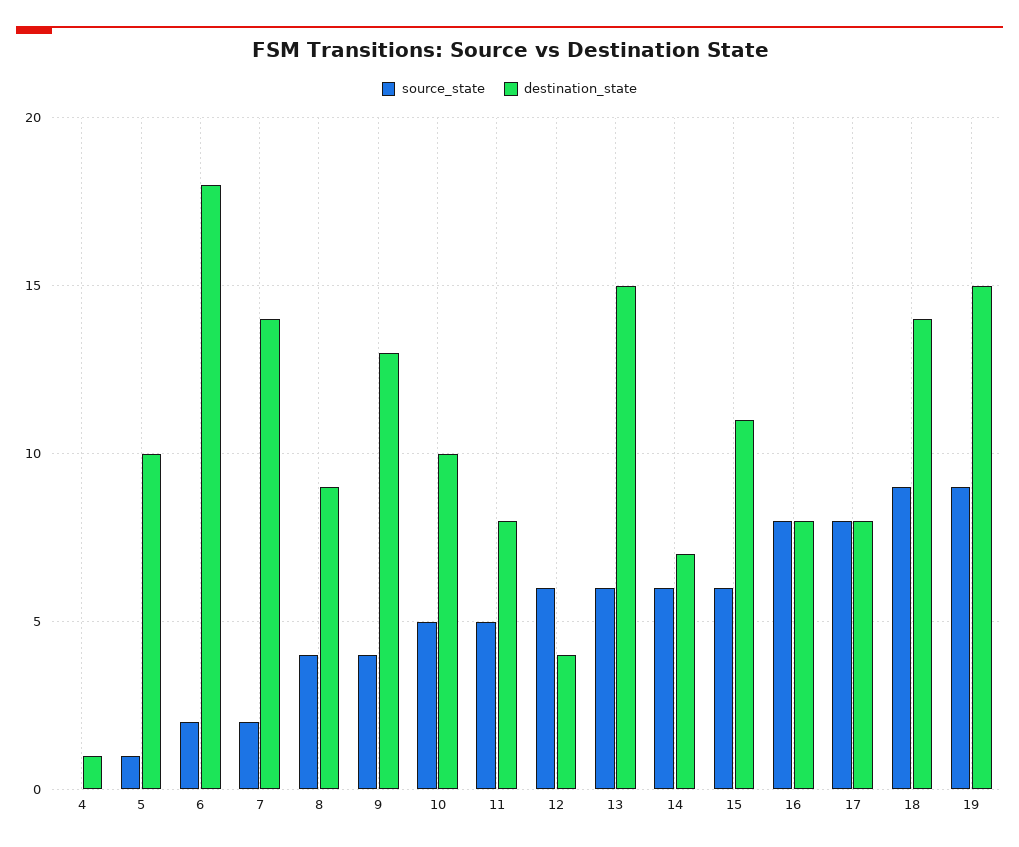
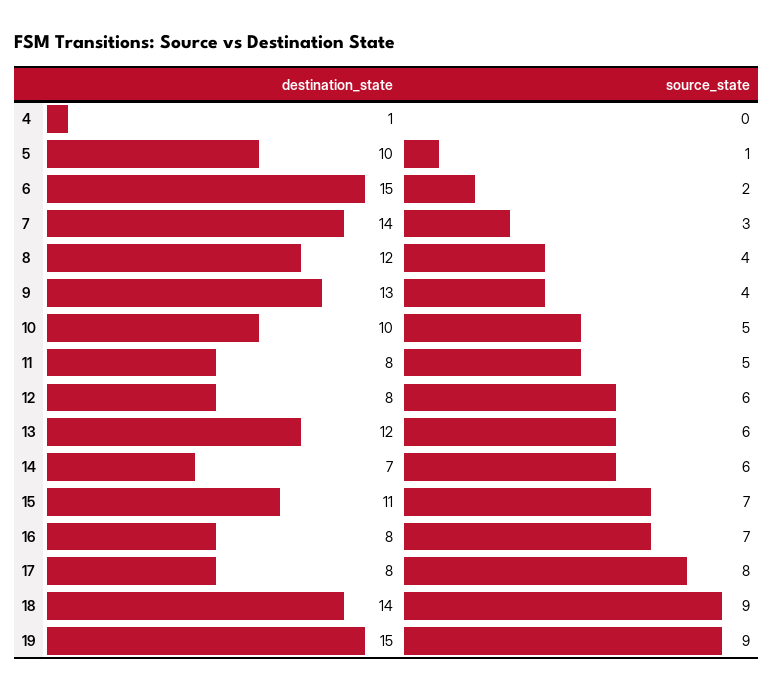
destination_state, 6: 18 -> 15
source_state, 7: 2 -> 3
destination_state, 8: 9 -> 12
destination_state, 12: 4 -> 8
destination_state, 13: 15 -> 12
source_state, 15: 6 -> 7
source_state, 16: 8 -> 7

